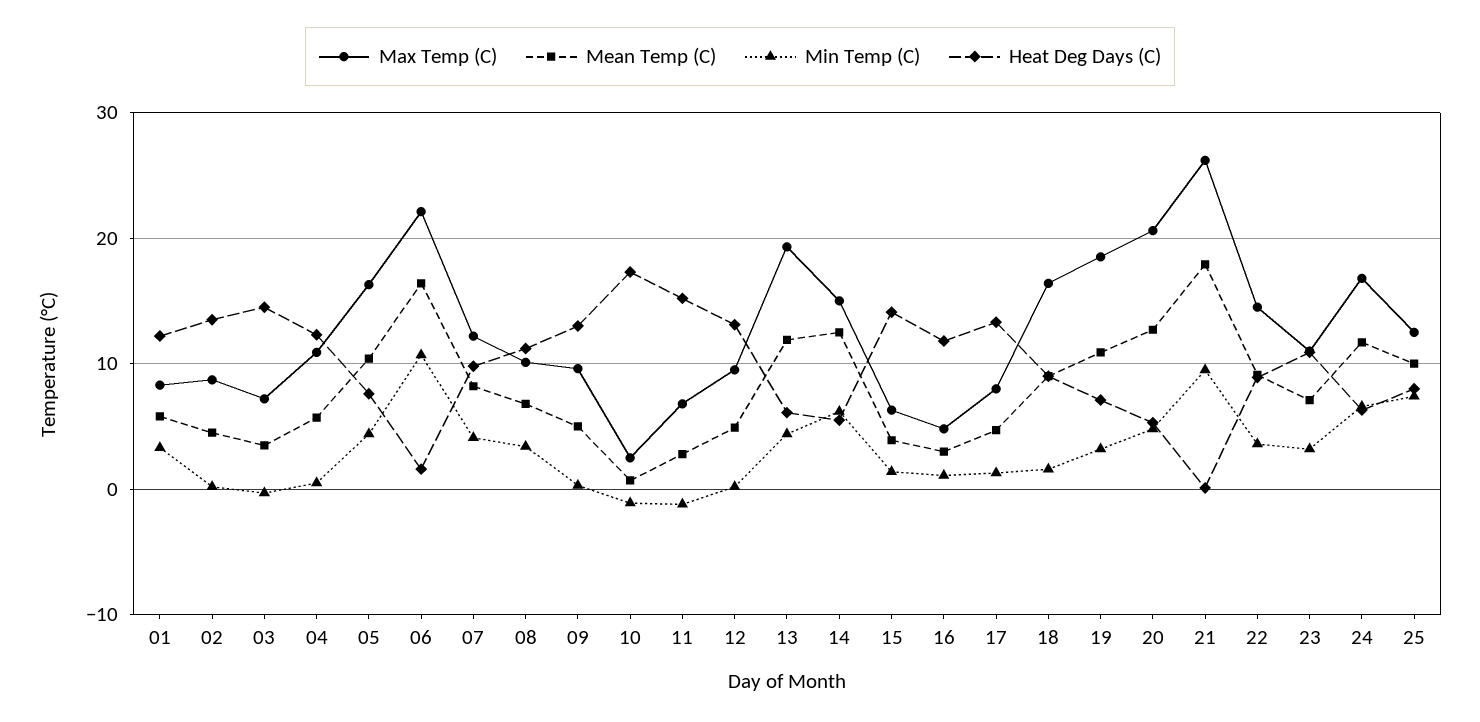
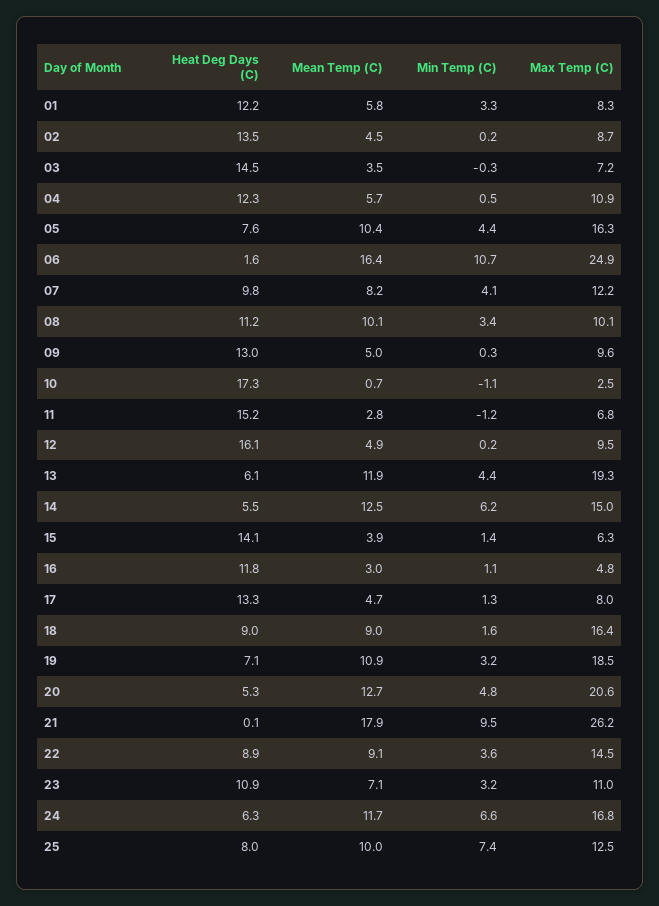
Max Temp (C), 06: 22 -> 24.9
Mean Temp (C), 08: 7 -> 10.1
Heat Deg Days (C), 12: 13 -> 16.1

